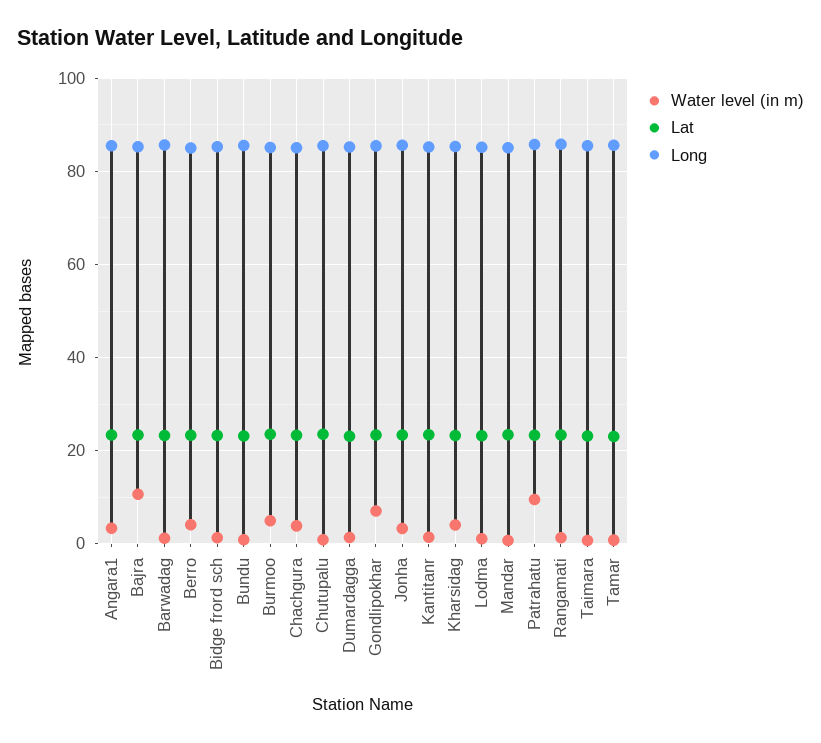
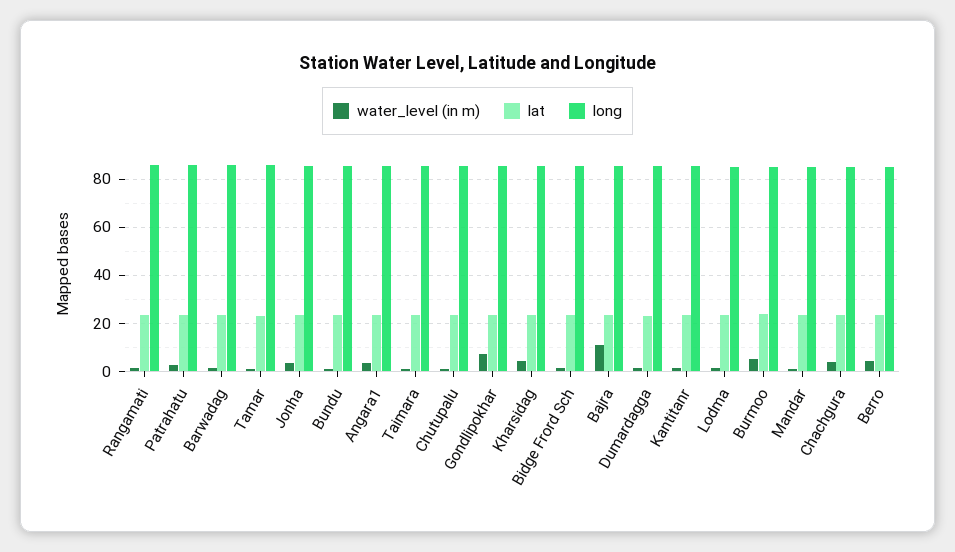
Water level (in m), Patrahatu: 10 -> 2.5

